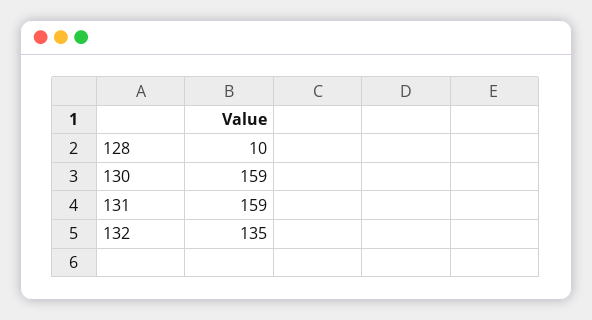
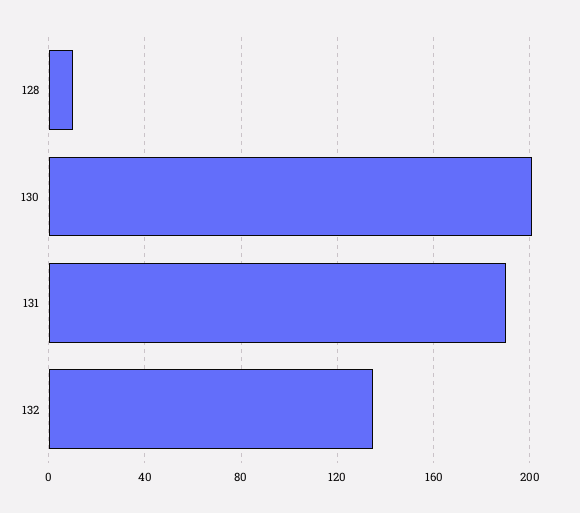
130: 159 -> 200
131: 159 -> 190

